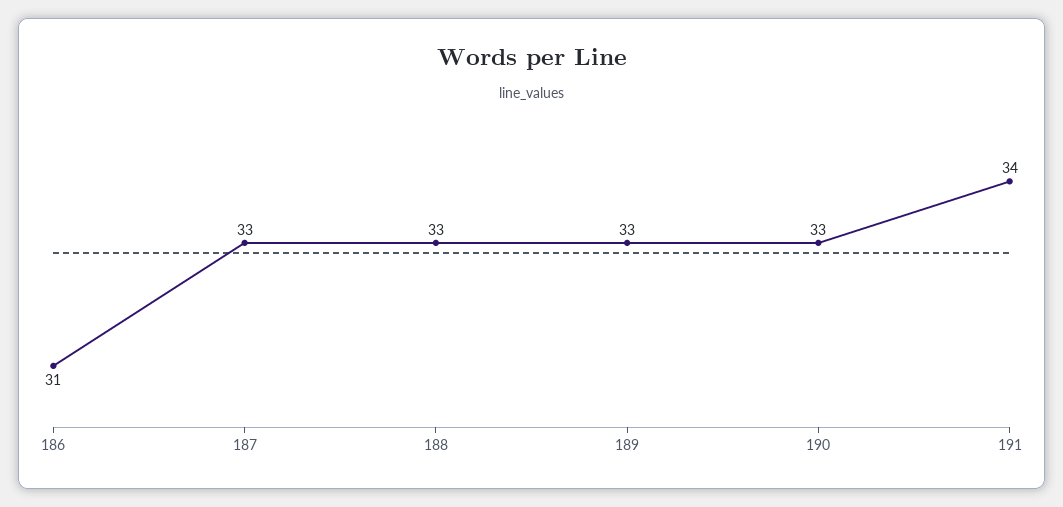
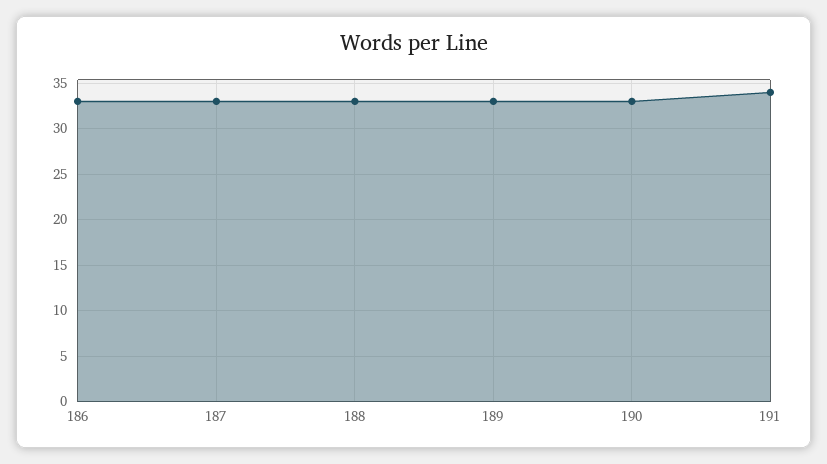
186: 31 -> 33

